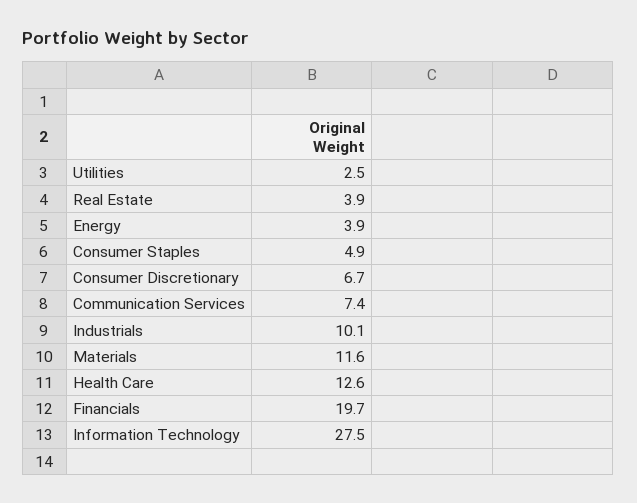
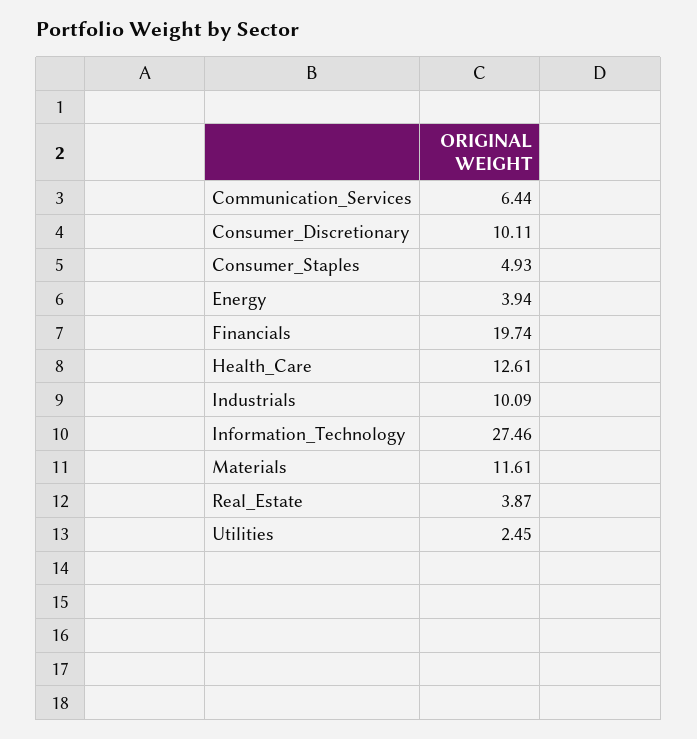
Consumer Discretionary: 6.7 -> 10.11
Communication Services: 7.4 -> 6.44

